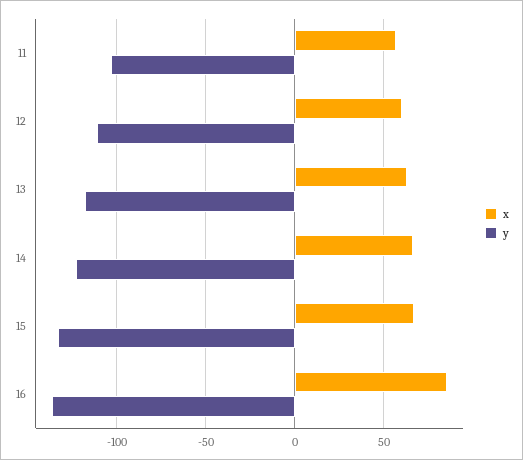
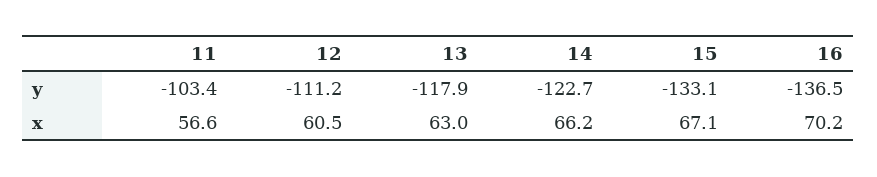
x, 16: 85 -> 70.2

